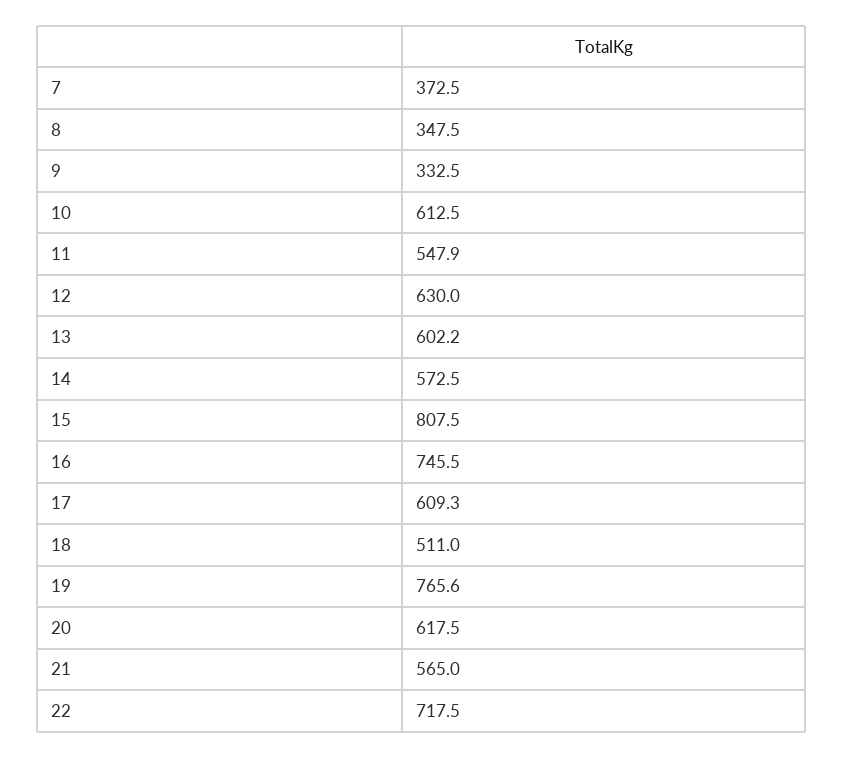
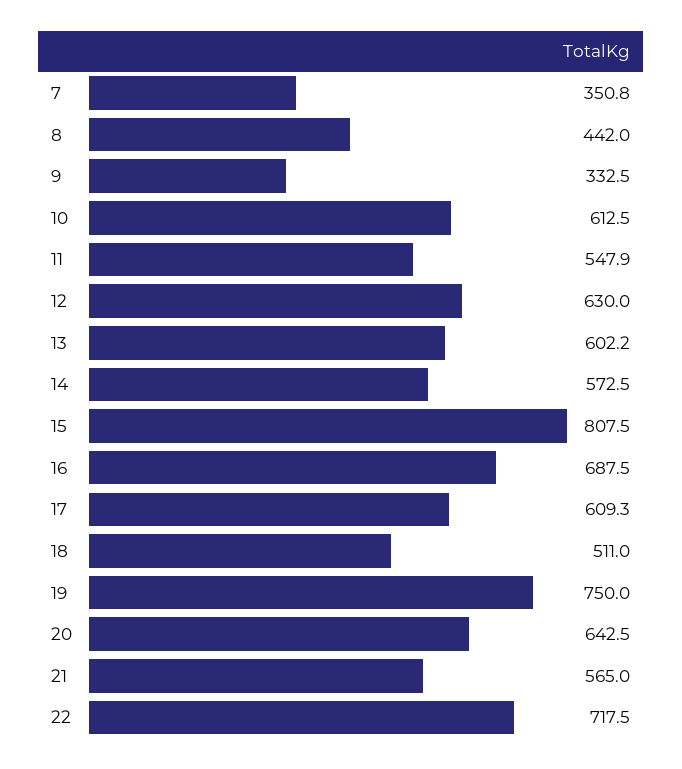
7: 372.5 -> 350.8
8: 347.5 -> 442
16: 745.5 -> 687.5
19: 765.6 -> 750
20: 617.5 -> 642.5

